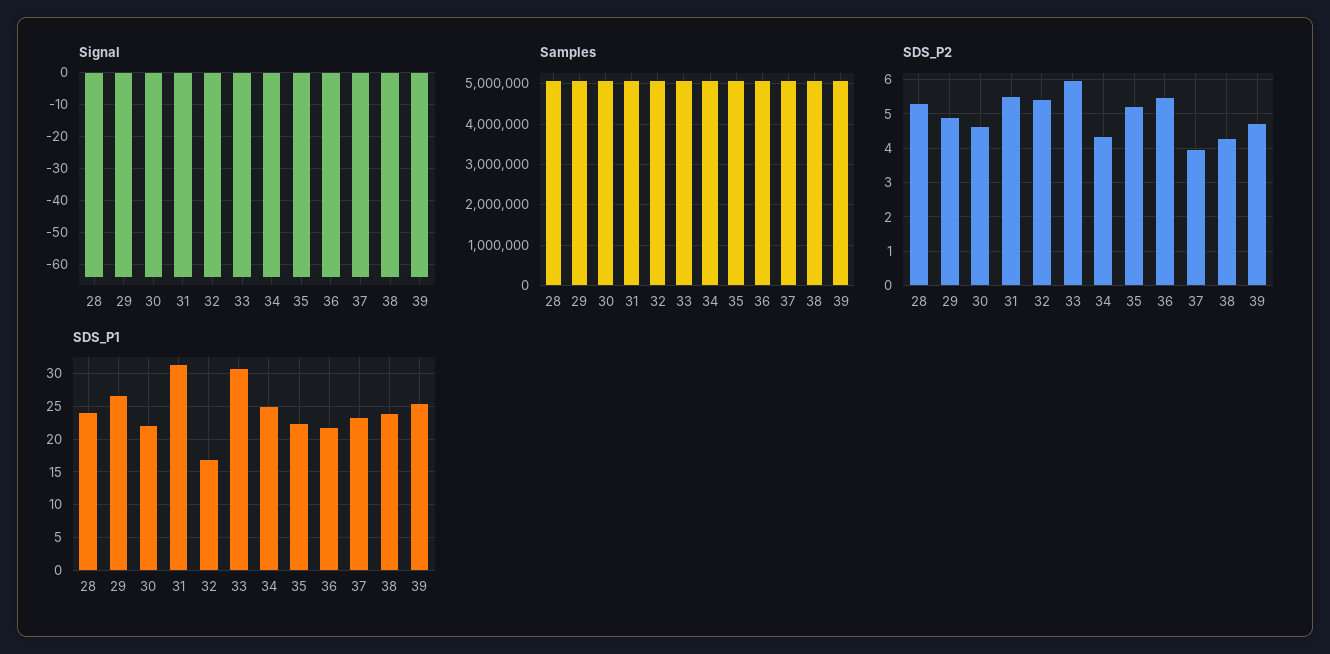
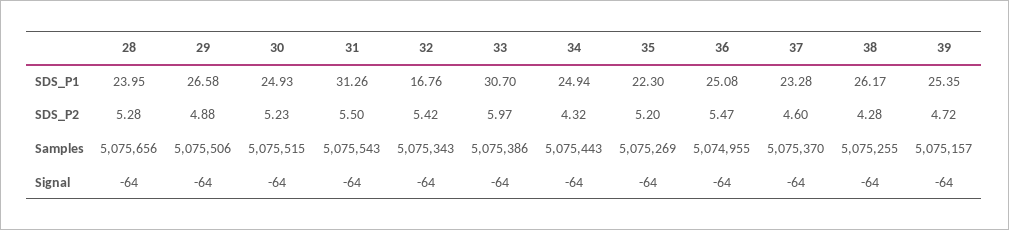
SDS_P2, 30: 4.6 -> 5.23
SDS_P2, 37: 4 -> 4.6
SDS_P1, 30: 22 -> 24.93
SDS_P1, 36: 22 -> 25.08
SDS_P1, 38: 24 -> 26.17

